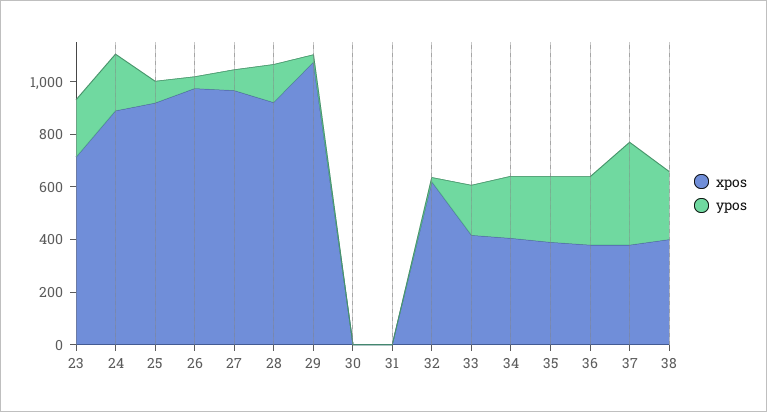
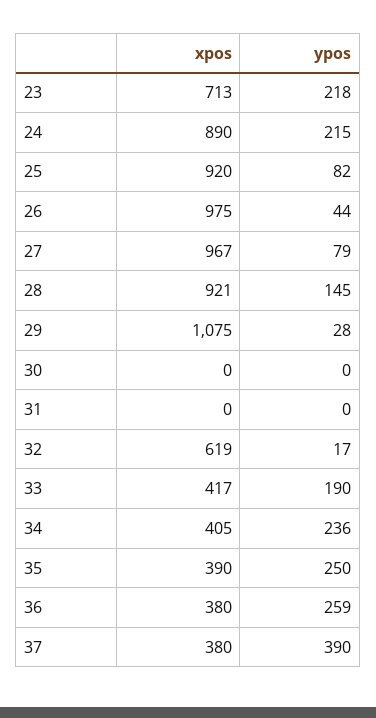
xpos, 38: 400 -> none
ypos, 38: 250 -> none

